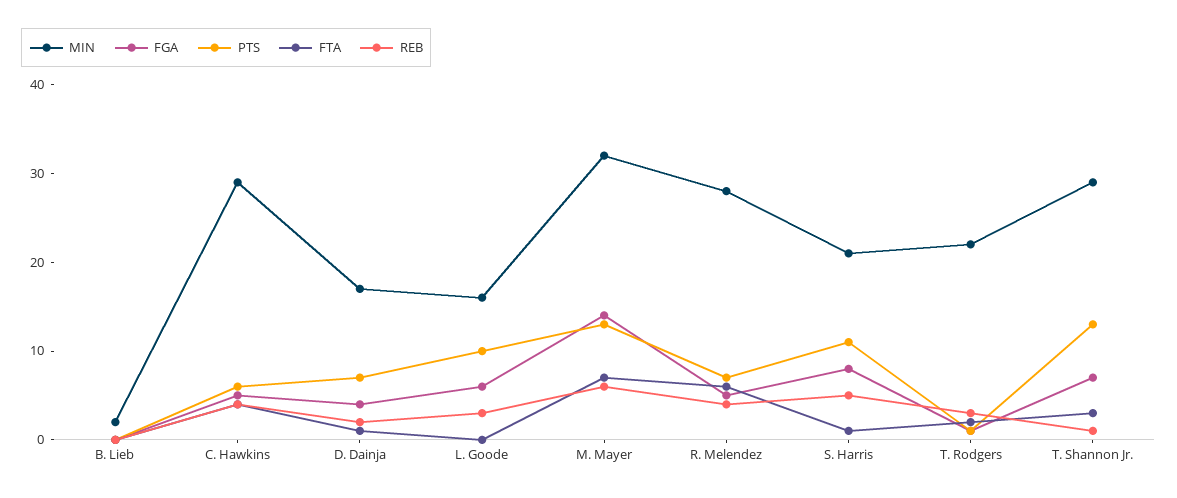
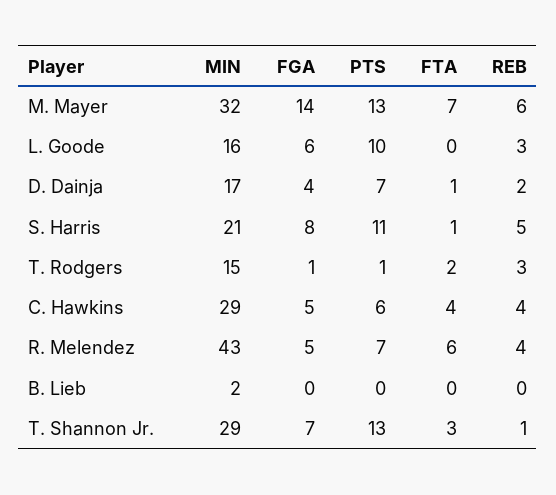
MIN, R. Melendez: 28 -> 43
MIN, T. Rodgers: 22 -> 15

